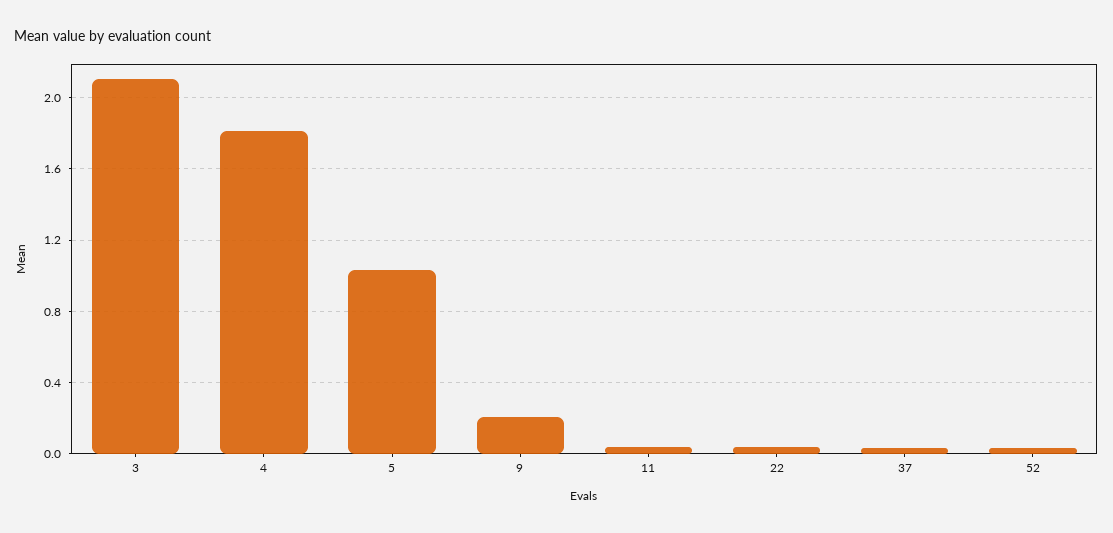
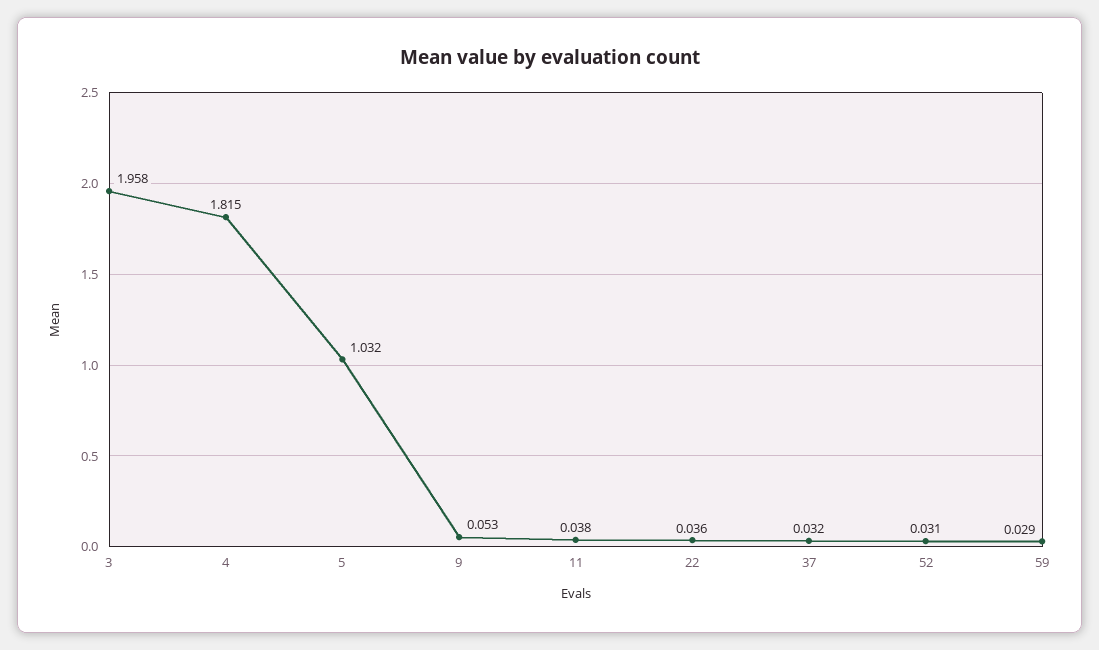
3: 2.1 -> 1.958
9: 0.2 -> 0.053
59: none -> 0.029

